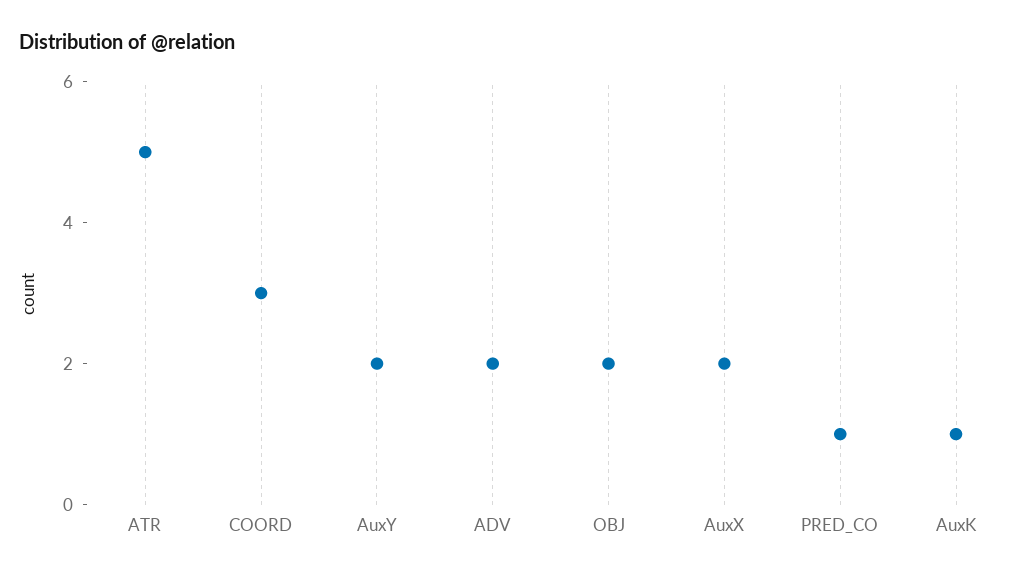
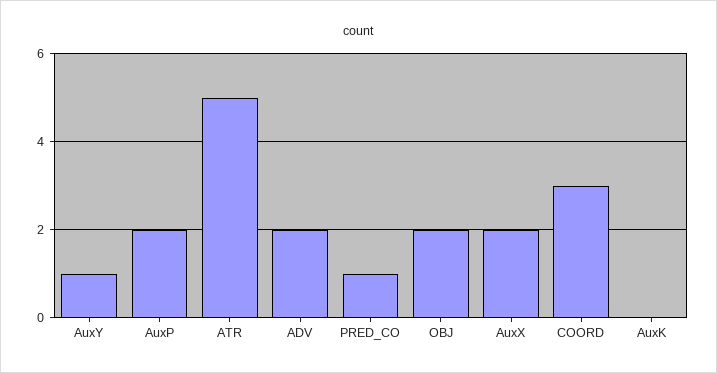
AuxY: 2 -> 1
AuxK: 1 -> 0
AuxP: none -> 2

